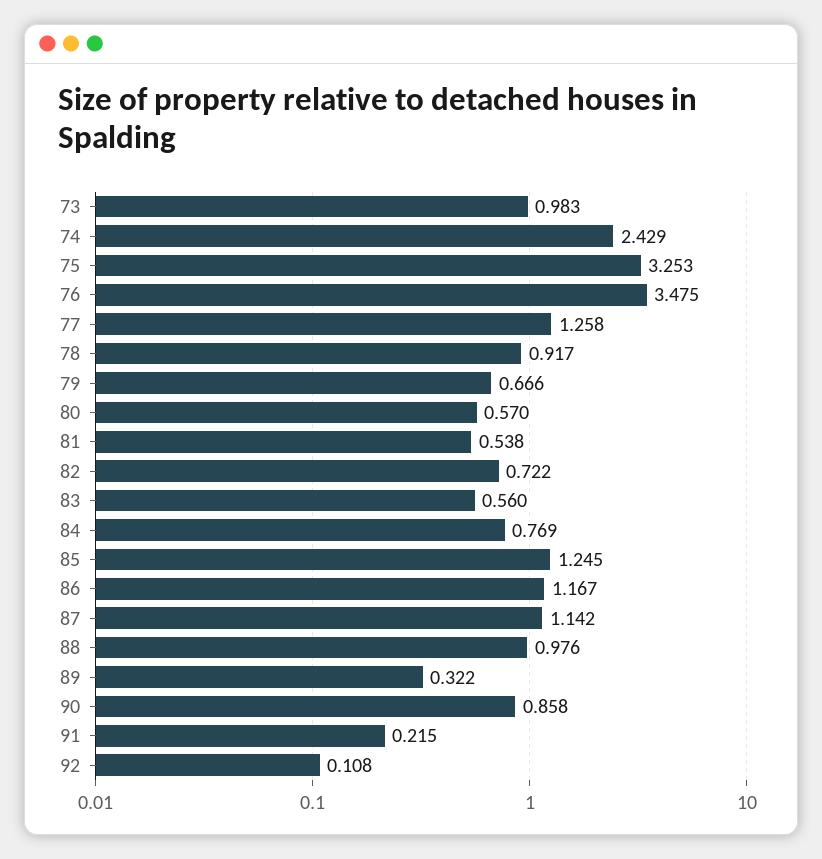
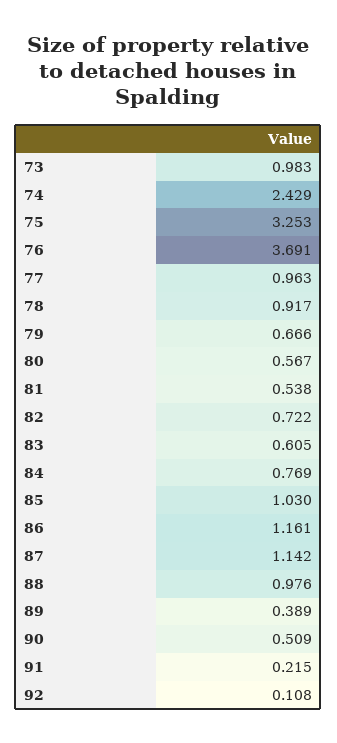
76: 3.475 -> 3.691
77: 1.258 -> 0.963
80: 0.57 -> 0.567
83: 0.56 -> 0.605
85: 1.245 -> 1.03
86: 1.167 -> 1.161
89: 0.322 -> 0.389
90: 0.858 -> 0.509

